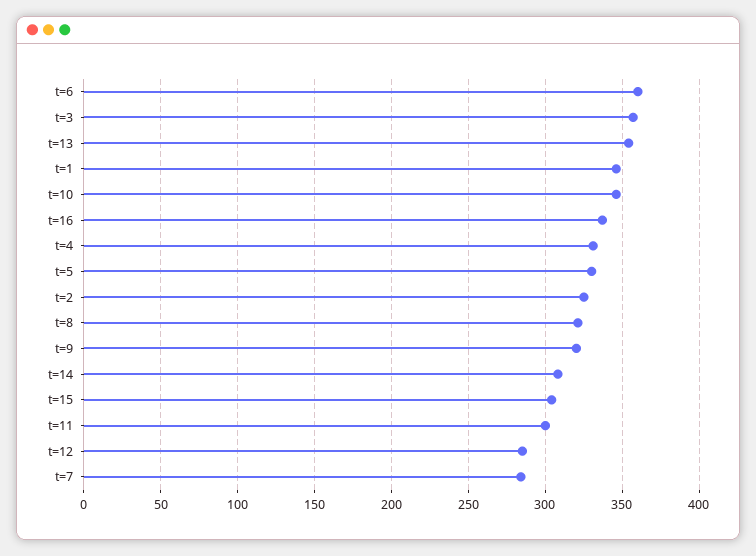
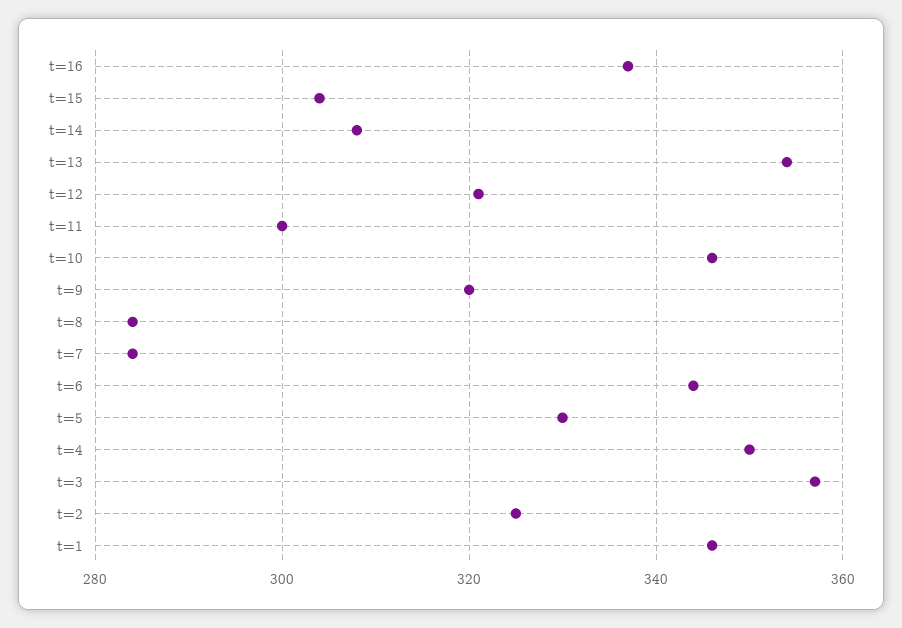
t=6: 360 -> 345
t=4: 330 -> 350
t=8: 320 -> 285
t=12: 285 -> 320

